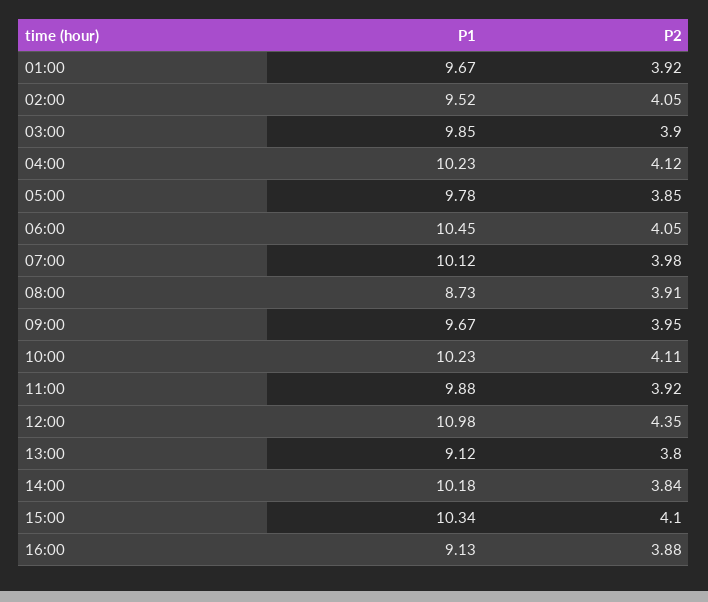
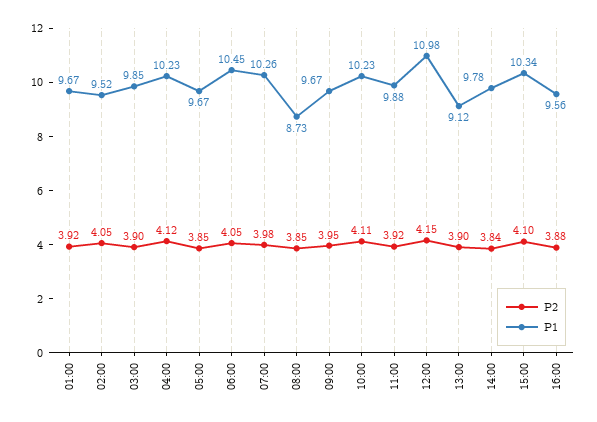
P1, 05:00: 9.78 -> 9.67
P1, 07:00: 10.12 -> 10.26
P2, 08:00: 3.91 -> 3.85
P2, 12:00: 4.35 -> 4.15
P2, 13:00: 3.8 -> 3.9
P1, 14:00: 10.18 -> 9.78
P1, 16:00: 9.13 -> 9.56

